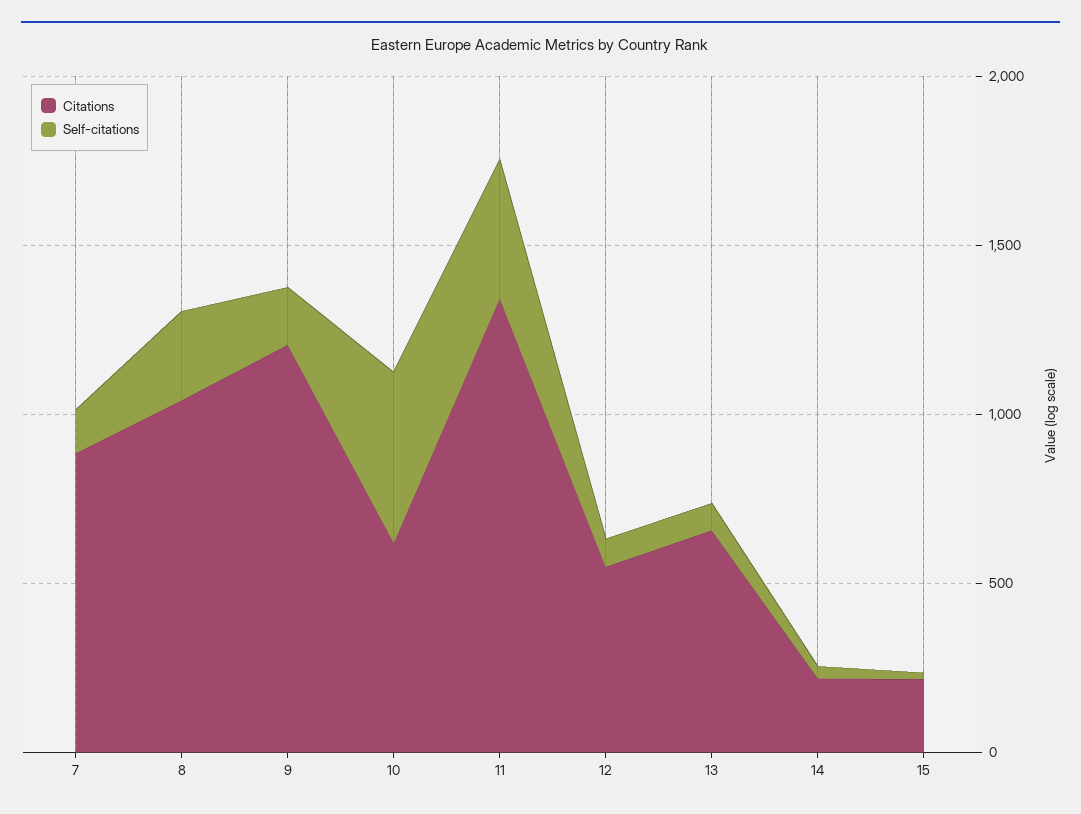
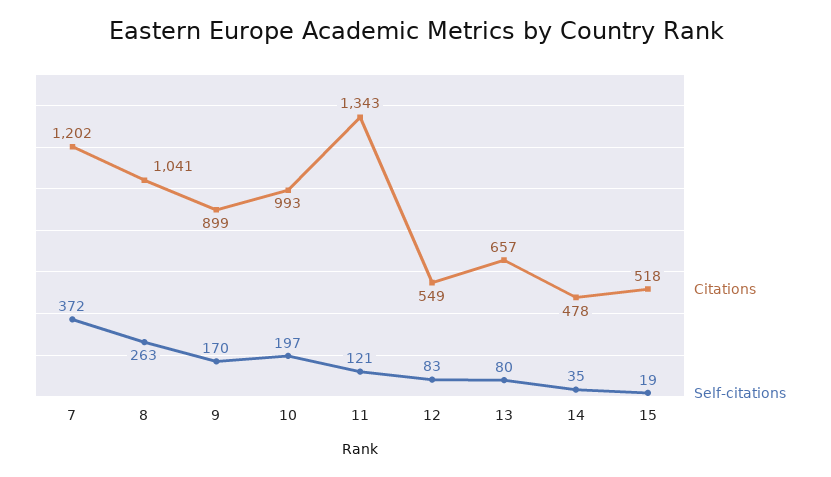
Citations, 7: 900 -> 1202
Self-citations, 7: 100 -> 372
Citations, 9: 1200 -> 899
Citations, 10: 600 -> 993
Self-citations, 10: 500 -> 197
Self-citations, 11: 400 -> 121
Citations, 14: 200 -> 478
Citations, 15: 200 -> 518

